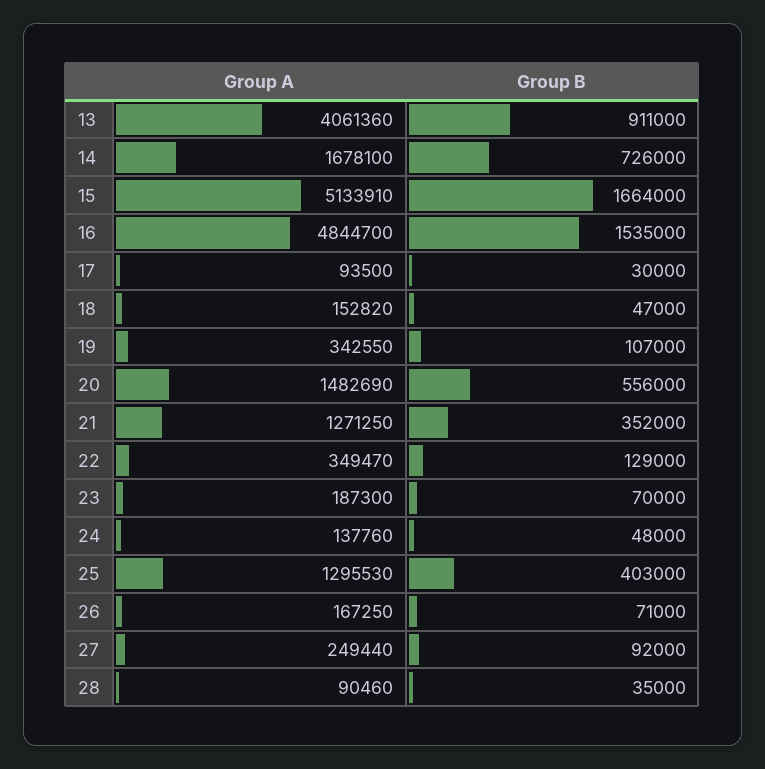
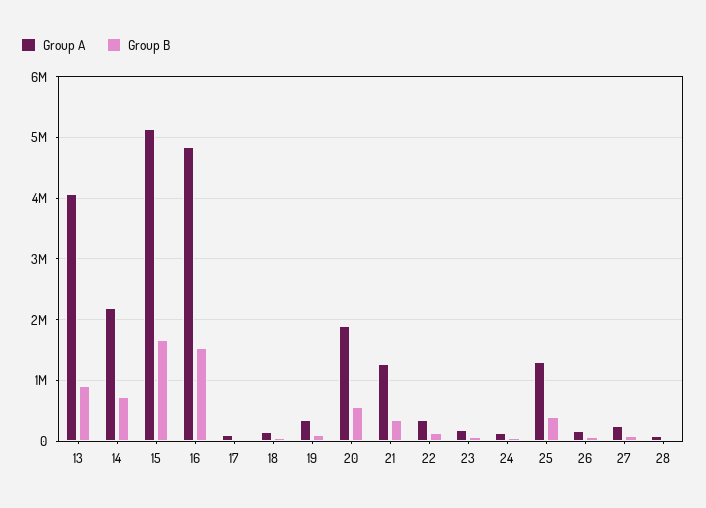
Group A, 14: 1678100 -> 2200000
Group A, 20: 1482690 -> 1900000

